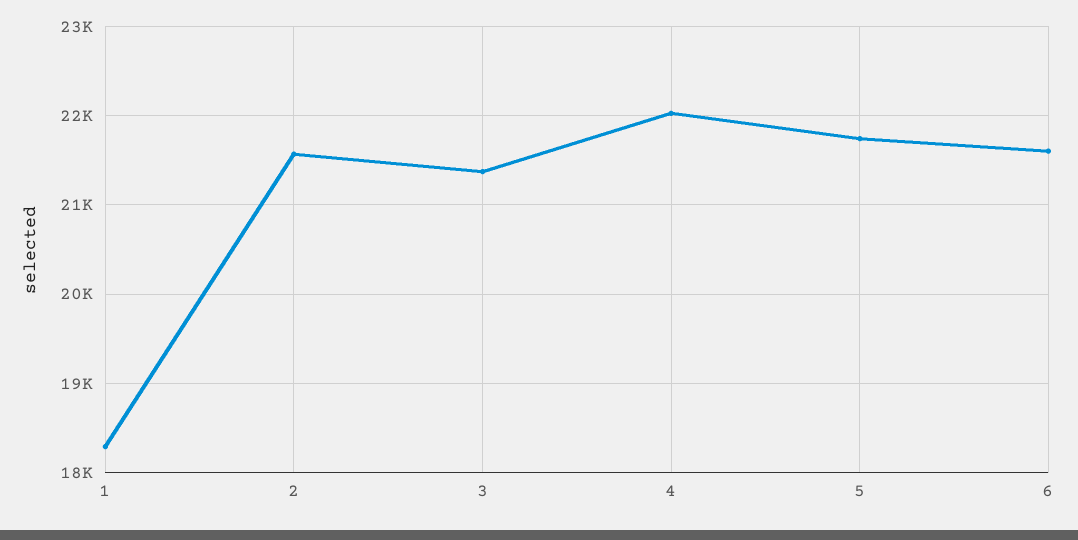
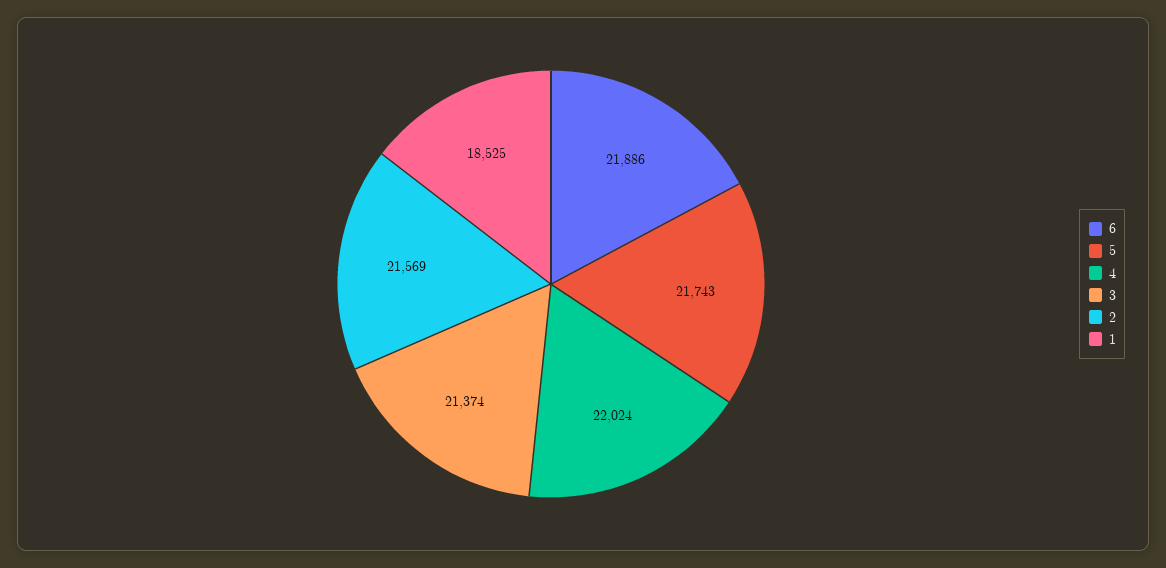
1: 18300 -> 18525
6: 21600 -> 21886

